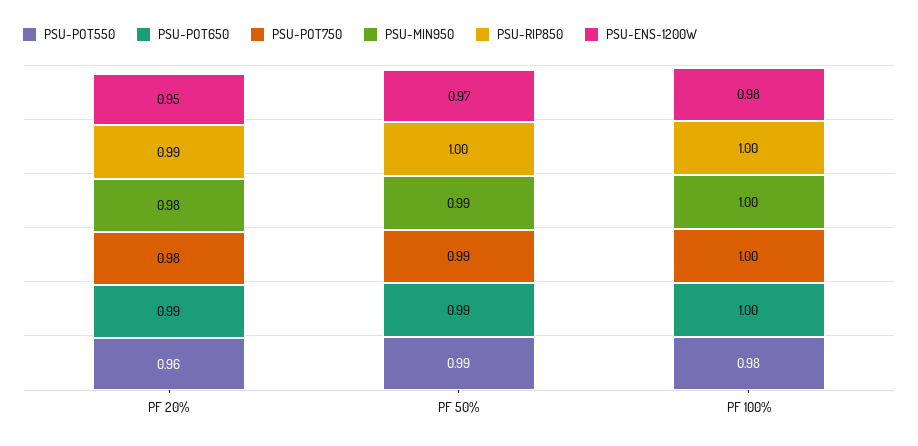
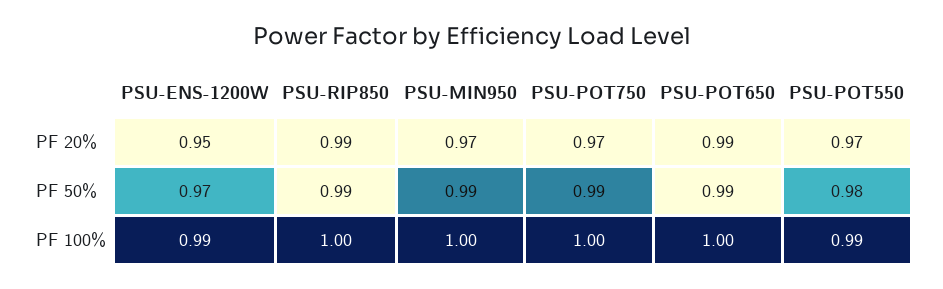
PSU-POT550, PF 20%: 0.96 -> 0.97
PSU-POT750, PF 20%: 0.98 -> 0.97
PSU-MIN950, PF 20%: 0.98 -> 0.97
PSU-POT550, PF 50%: 0.99 -> 0.98
PSU-RIP850, PF 50%: 1 -> 0.99
PSU-POT550, PF 100%: 0.98 -> 0.99
PSU-ENS-1200W, PF 100%: 0.98 -> 0.99

